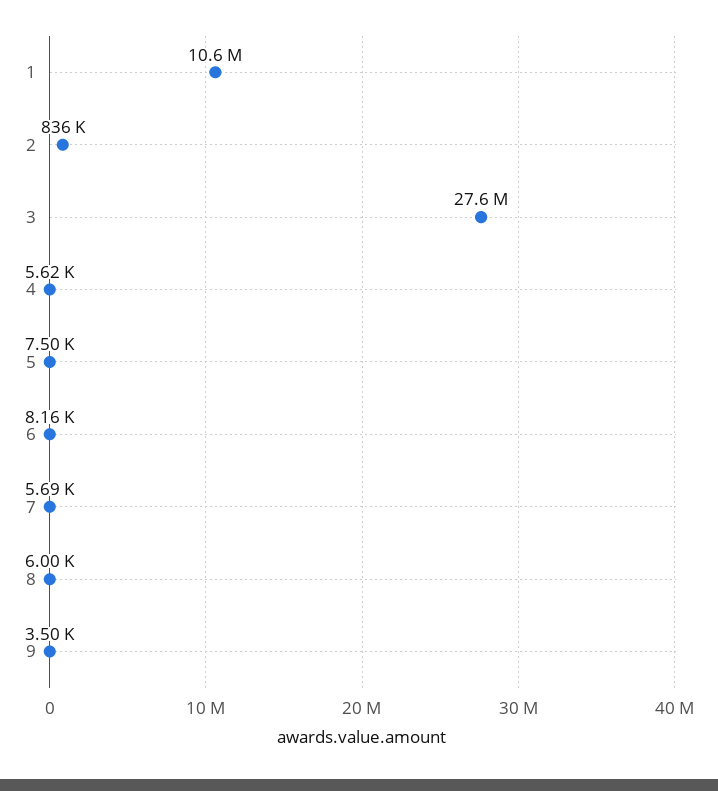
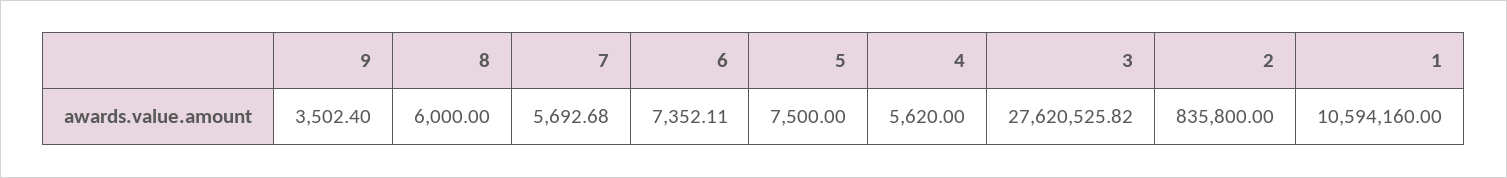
6: 8160 -> 7352.11

